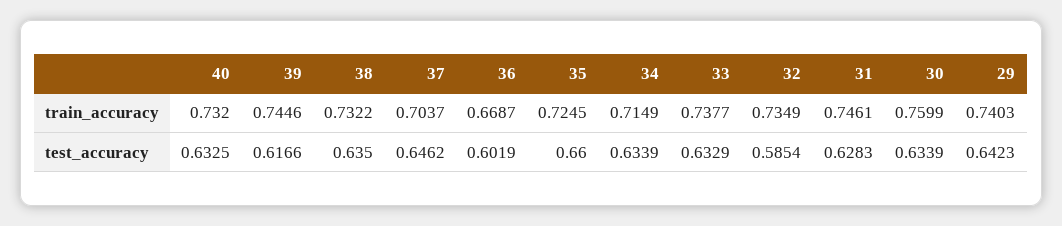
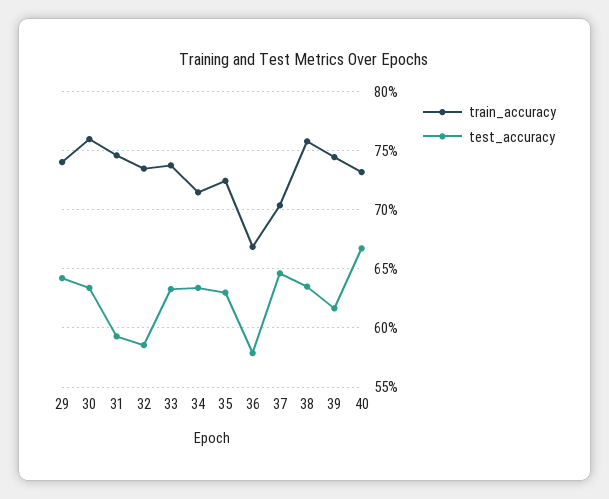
train_accuracy, 38: 0.7322 -> 0.76
test_accuracy, 40: 0.6325 -> 0.67
test_accuracy, 36: 0.6019 -> 0.58
test_accuracy, 35: 0.66 -> 0.63
test_accuracy, 31: 0.6283 -> 0.59

